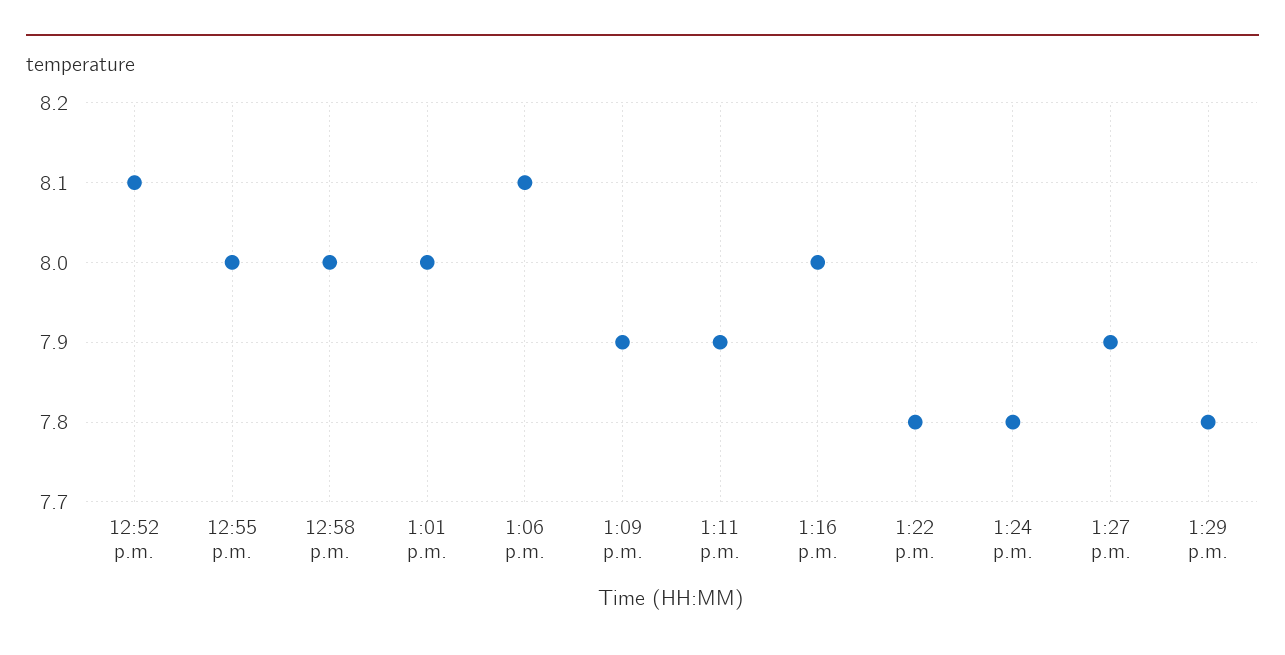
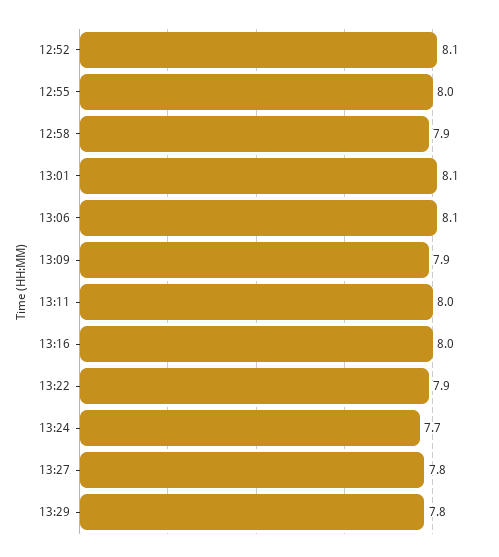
12:58 p.m.: 8 -> 7.9
1:01 p.m.: 8 -> 8.1
1:11 p.m.: 7.9 -> 8
1:22 p.m.: 7.8 -> 7.9
1:24 p.m.: 7.8 -> 7.7
1:27 p.m.: 7.9 -> 7.8

